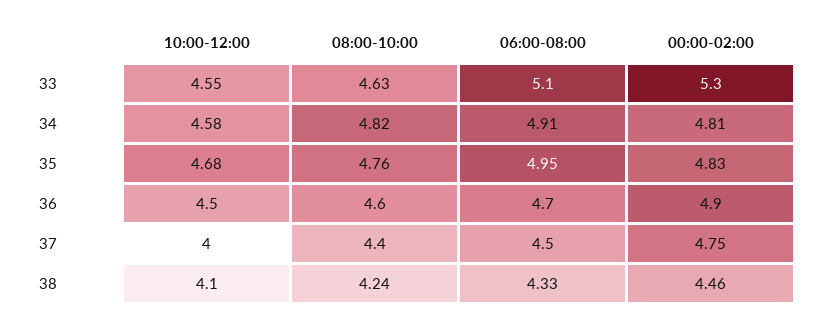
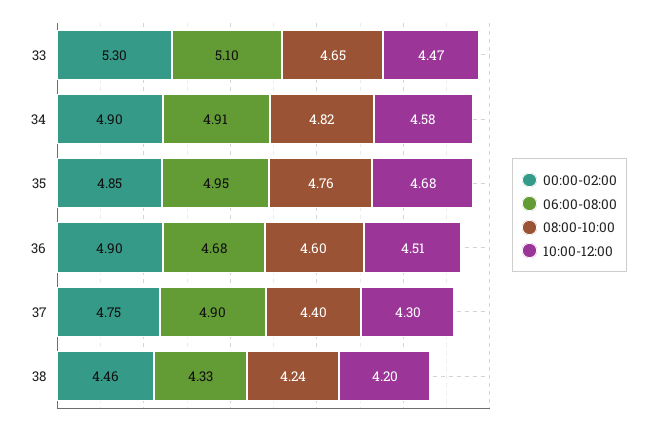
10:00-12:00, 33: 4.55 -> 4.47
08:00-10:00, 33: 4.63 -> 4.65
00:00-02:00, 34: 4.81 -> 4.9
00:00-02:00, 35: 4.83 -> 4.85
10:00-12:00, 36: 4.5 -> 4.51
06:00-08:00, 36: 4.7 -> 4.68
10:00-12:00, 37: 4 -> 4.3
06:00-08:00, 37: 4.5 -> 4.9
10:00-12:00, 38: 4.1 -> 4.2

